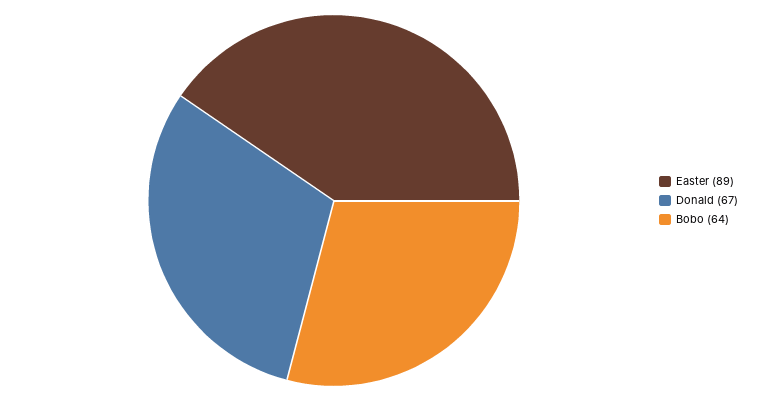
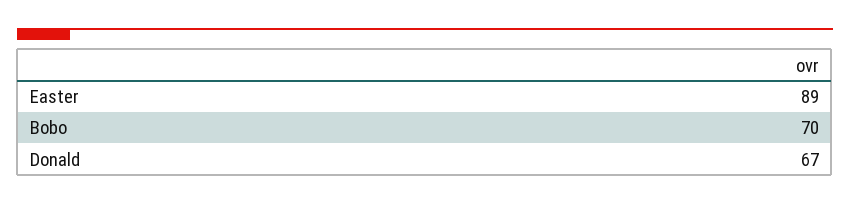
Bobo: 64 -> 70

